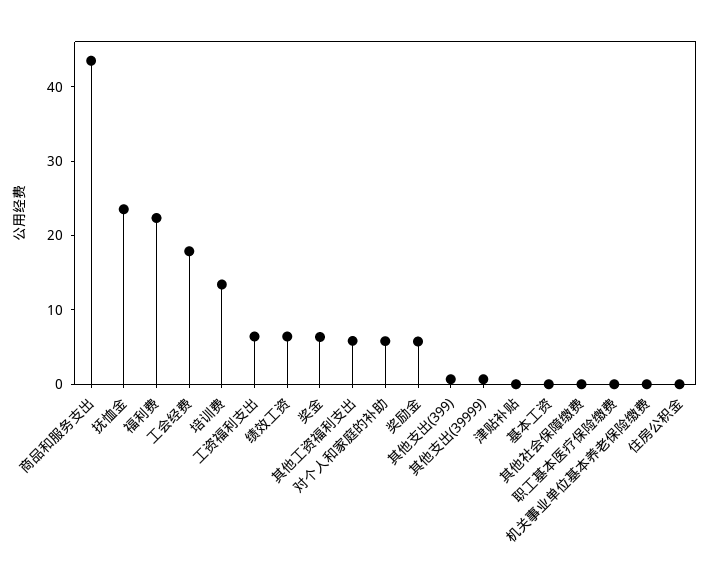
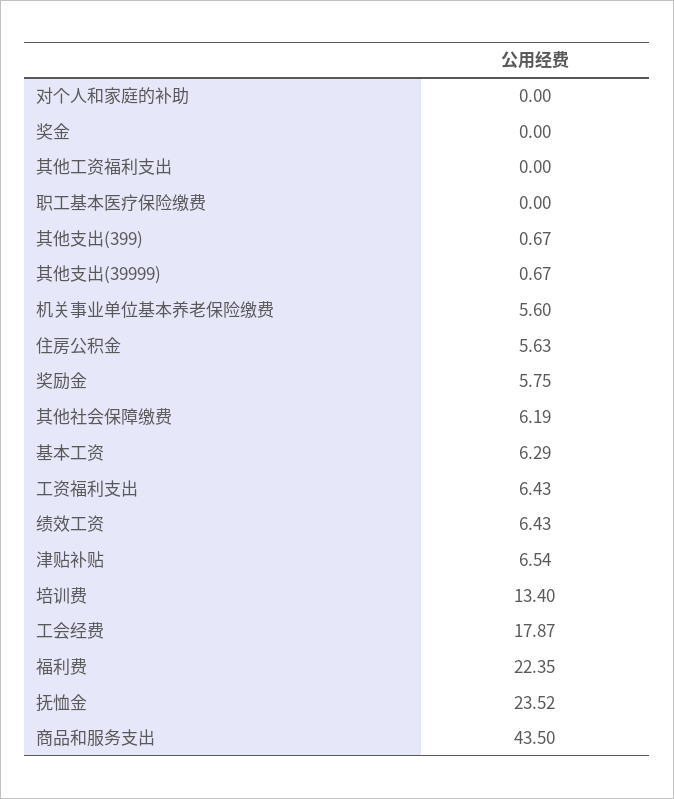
奖金: 6 -> 0
其他工资福利支出: 6 -> 0
对个人和家庭的补助: 6 -> 0
津贴补贴: 0 -> 6.54
基本工资: 0 -> 6.29
其他社会保障缴费: 0 -> 6.19
机关事业单位基本养老保险缴费: 0 -> 5.6
住房公积金: 0 -> 5.63

